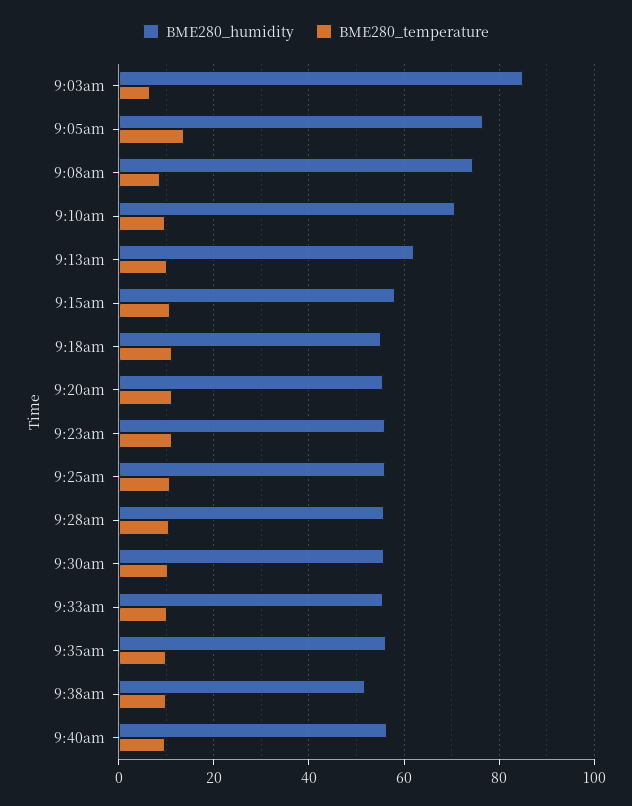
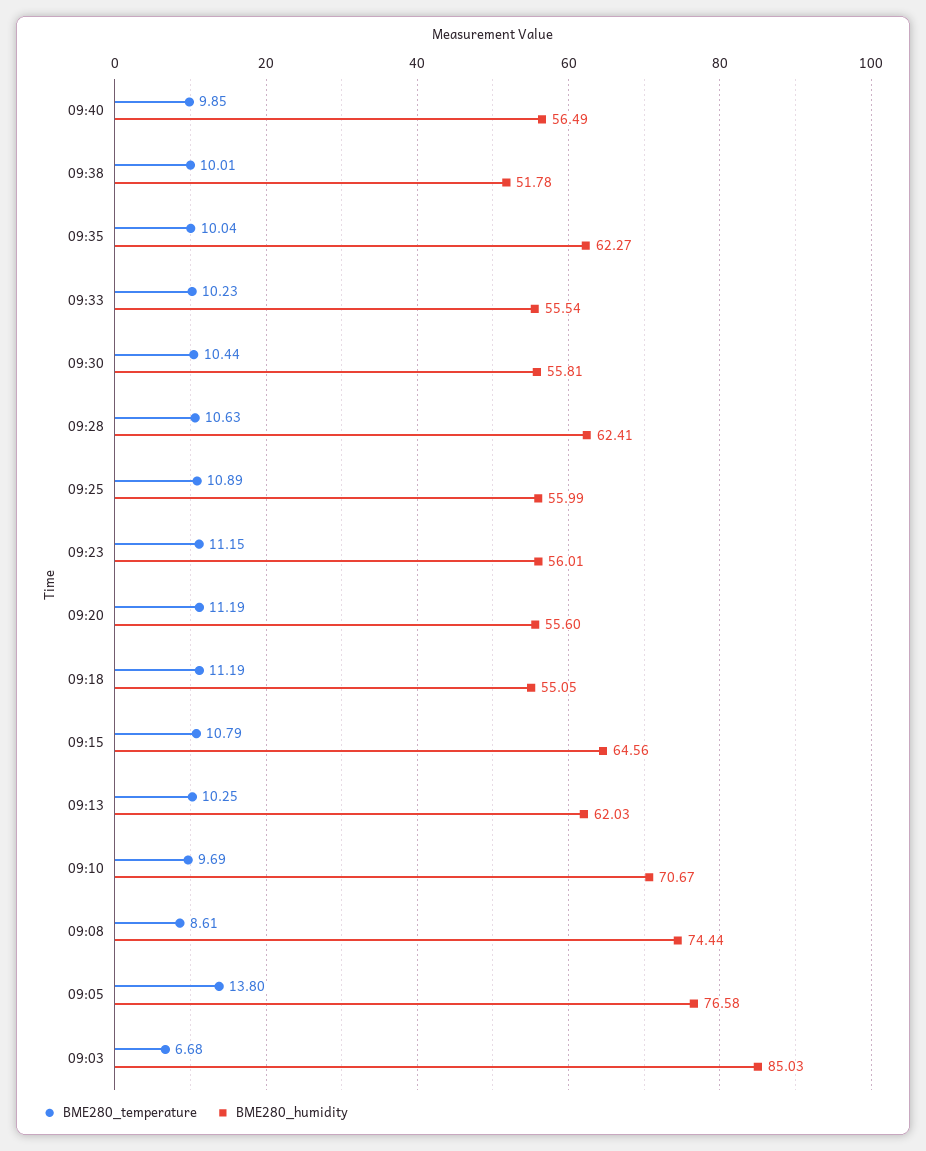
BME280_humidity, 9:15am: 58 -> 64.56
BME280_humidity, 9:28am: 56 -> 62.41
BME280_humidity, 9:35am: 56 -> 62.27

